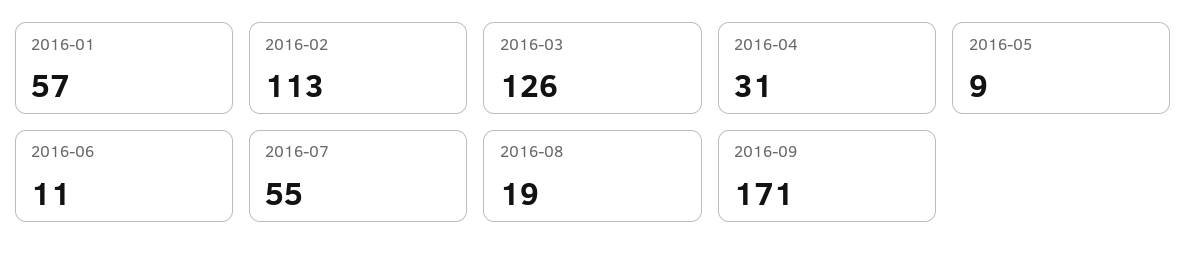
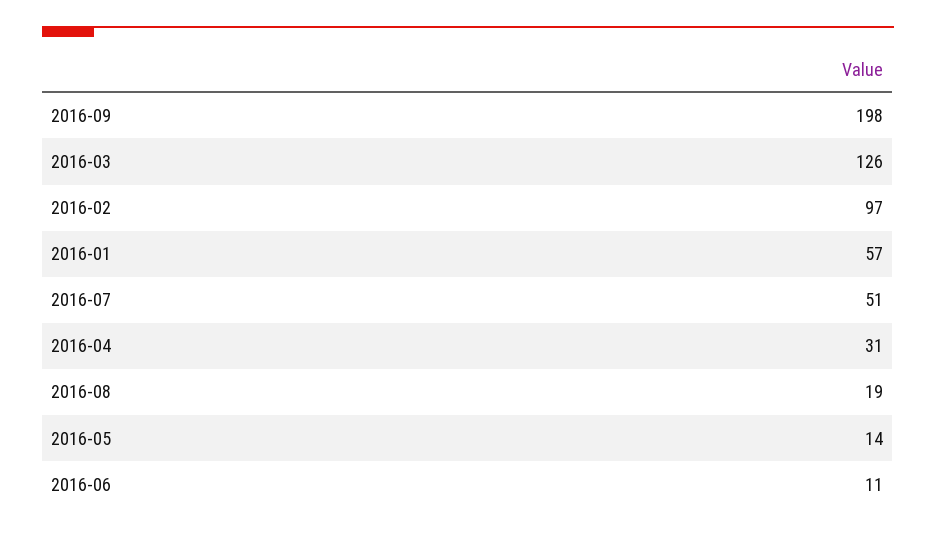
2016-02: 113 -> 97
2016-05: 9 -> 14
2016-07: 55 -> 51
2016-09: 171 -> 198

